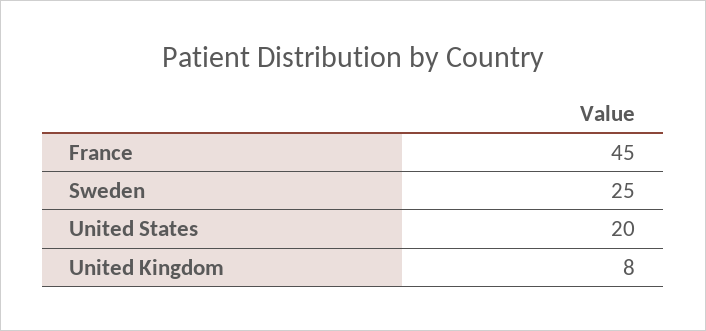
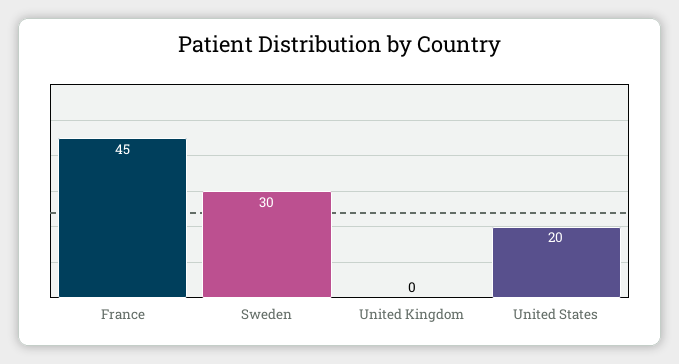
Sweden: 25 -> 30
United Kingdom: 8 -> 0

